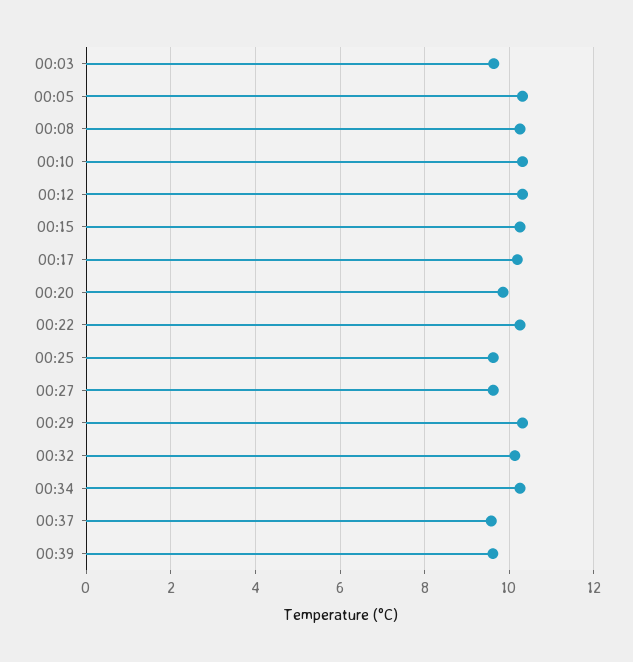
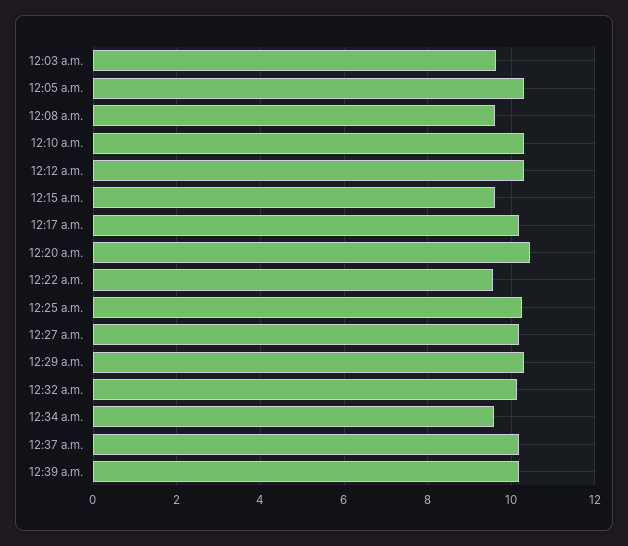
00:08: 10.2 -> 9.6
00:15: 10.2 -> 9.6
00:20: 9.8 -> 10.4
00:22: 10.2 -> 9.6
00:25: 9.6 -> 10.2
00:27: 9.6 -> 10.2
00:34: 10.2 -> 9.6
00:37: 9.6 -> 10.2
00:39: 9.6 -> 10.2

